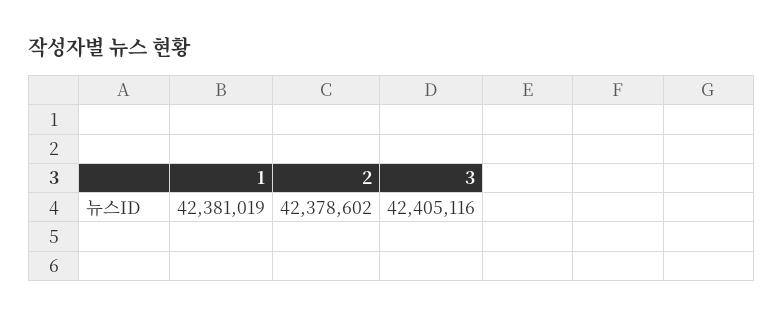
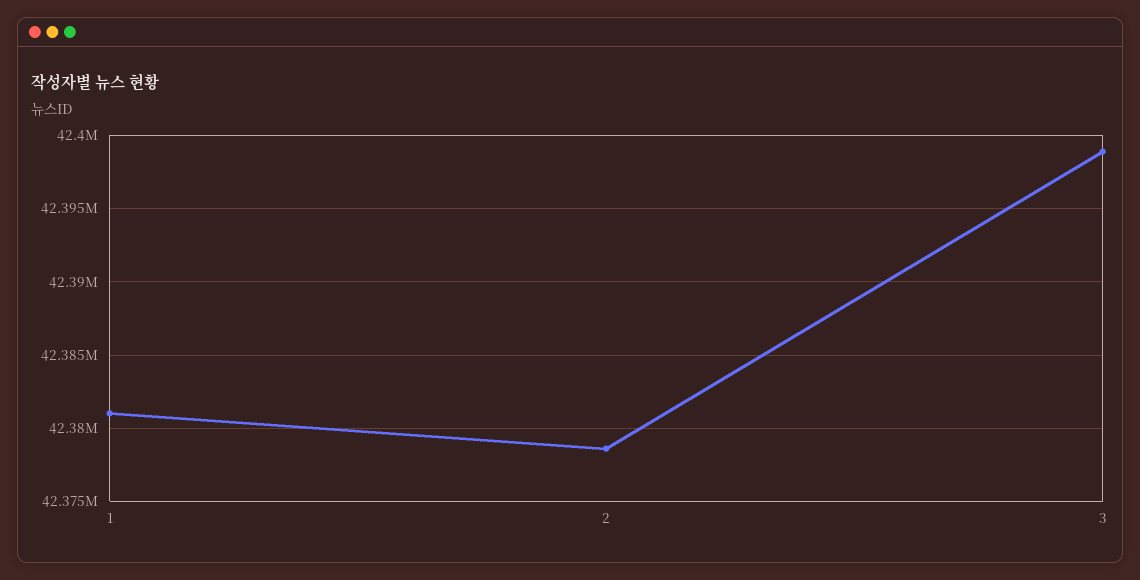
3: 42405116 -> 42399000

